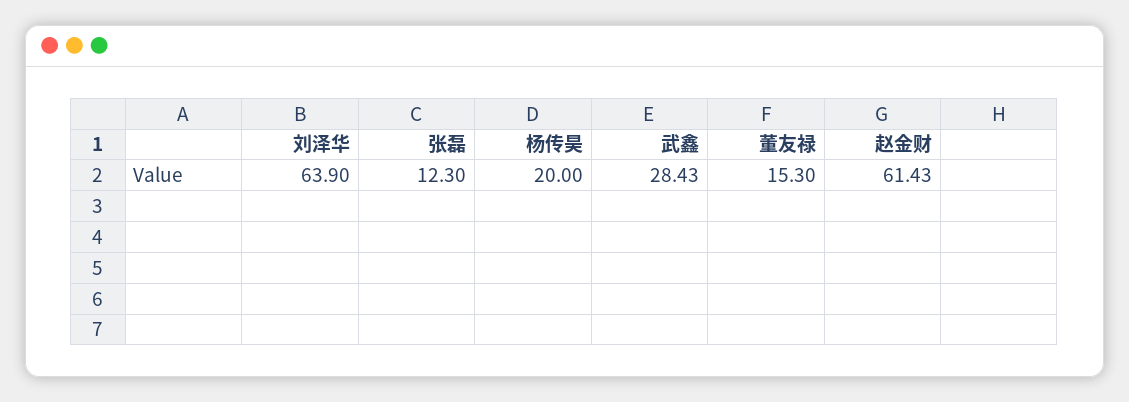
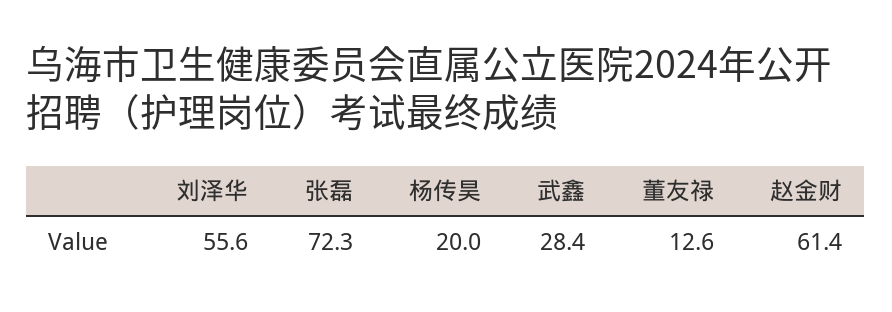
刘泽华: 63.9 -> 55.6
张磊: 12.3 -> 72.3
董友禄: 15.3 -> 12.6

